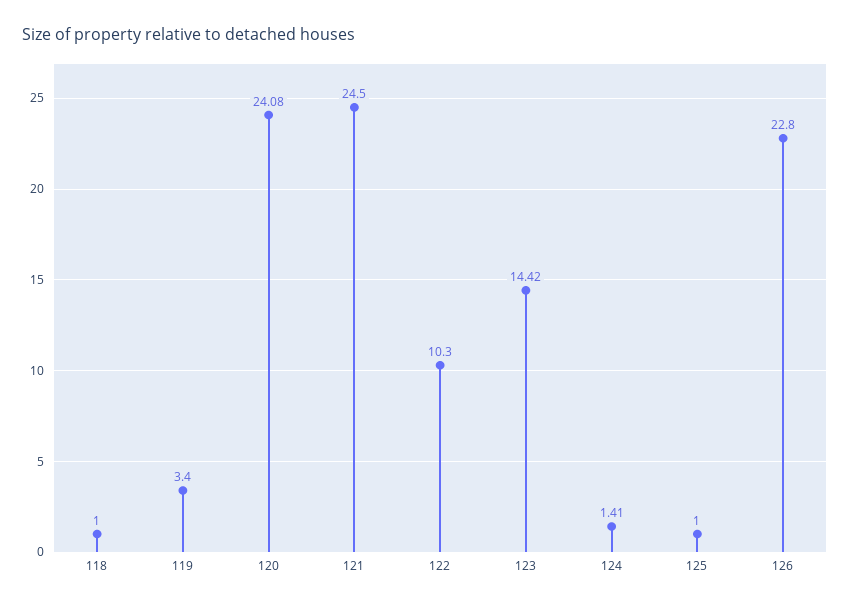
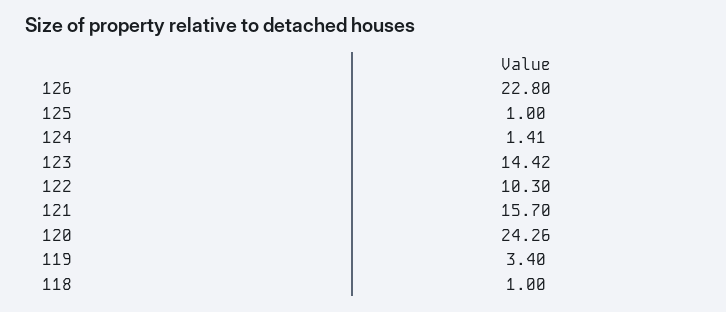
120: 24.08 -> 24.26
121: 24.5 -> 15.7

